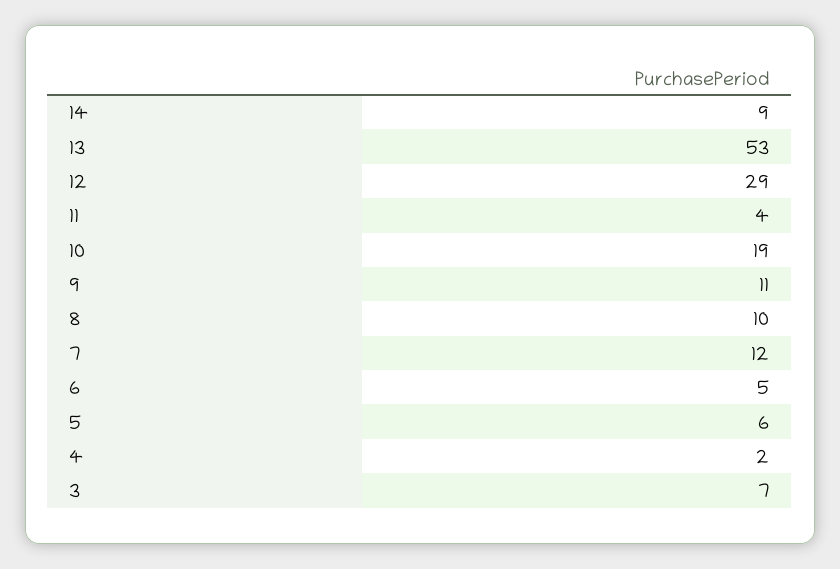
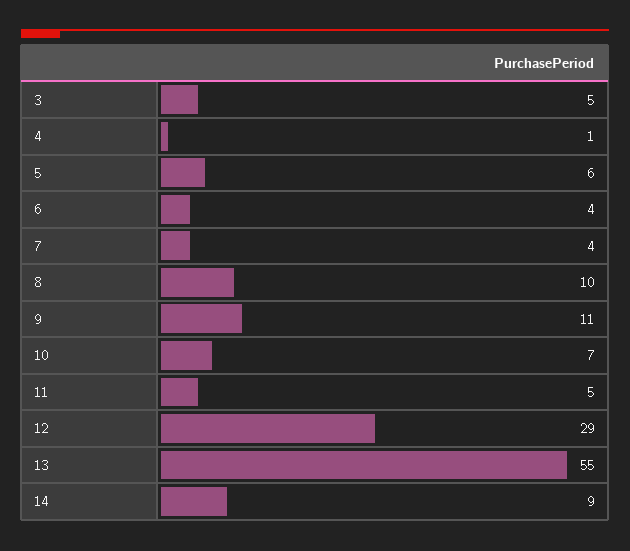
13: 53 -> 55
11: 4 -> 5
10: 19 -> 7
7: 12 -> 4
6: 5 -> 4
4: 2 -> 1
3: 7 -> 5

